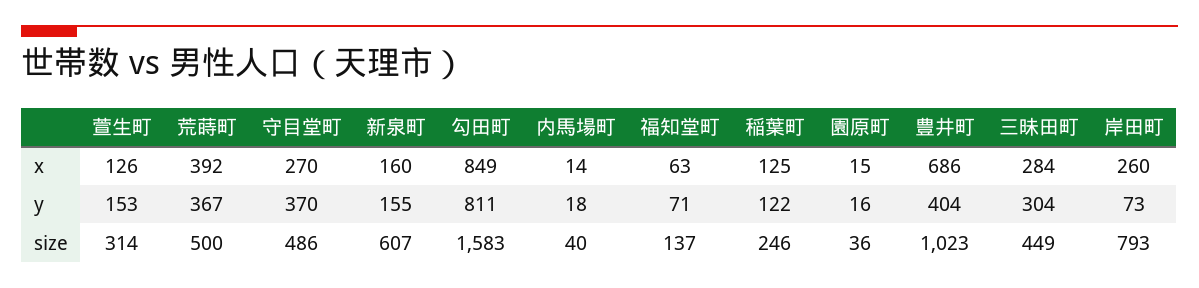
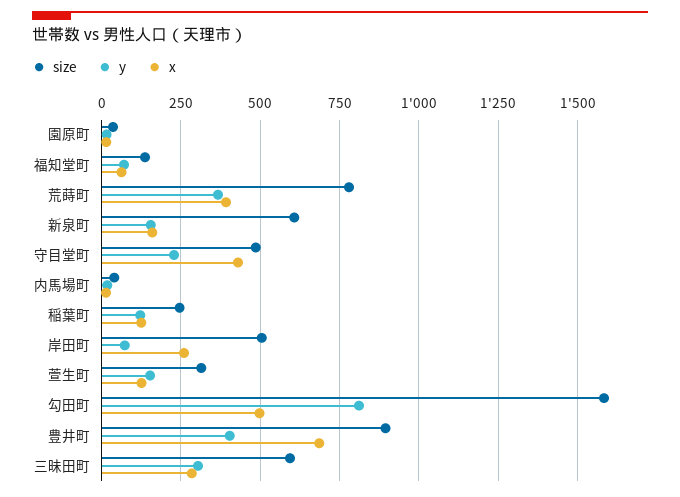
x, 守目堂町: 270 -> 425
x, 勾田町: 849 -> 500
y, 守目堂町: 370 -> 225
size, 荒蒔町: 500 -> 775
size, 豊井町: 1023 -> 900
size, 三昧田町: 449 -> 600
size, 岸田町: 793 -> 500

